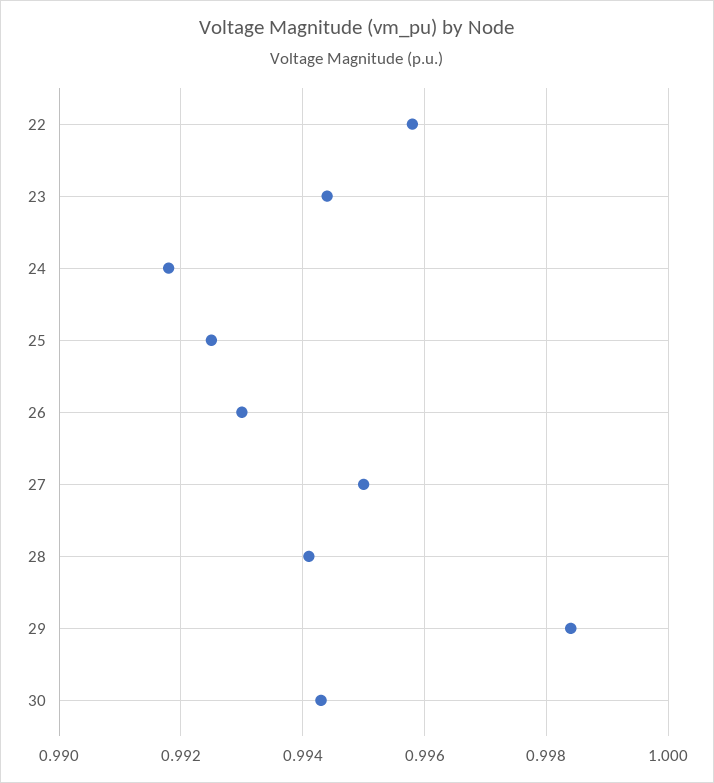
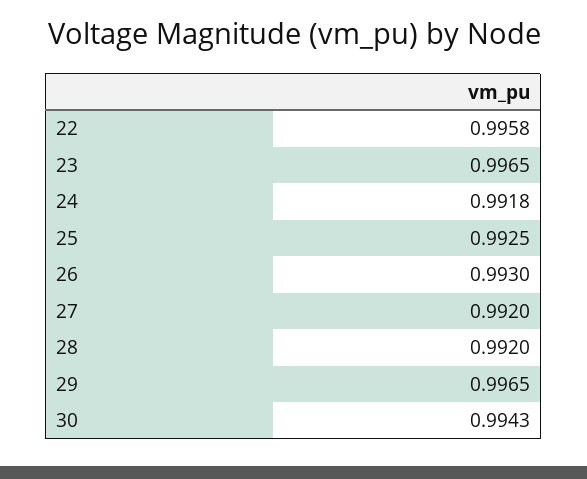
23: 0.9945 -> 0.9965
27: 0.995 -> 0.992
28: 0.994 -> 0.992
29: 0.9985 -> 0.9965

